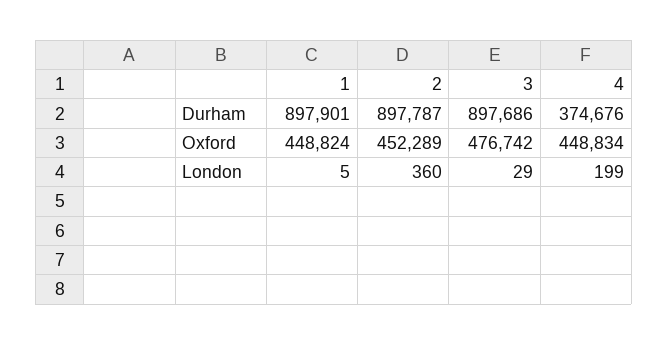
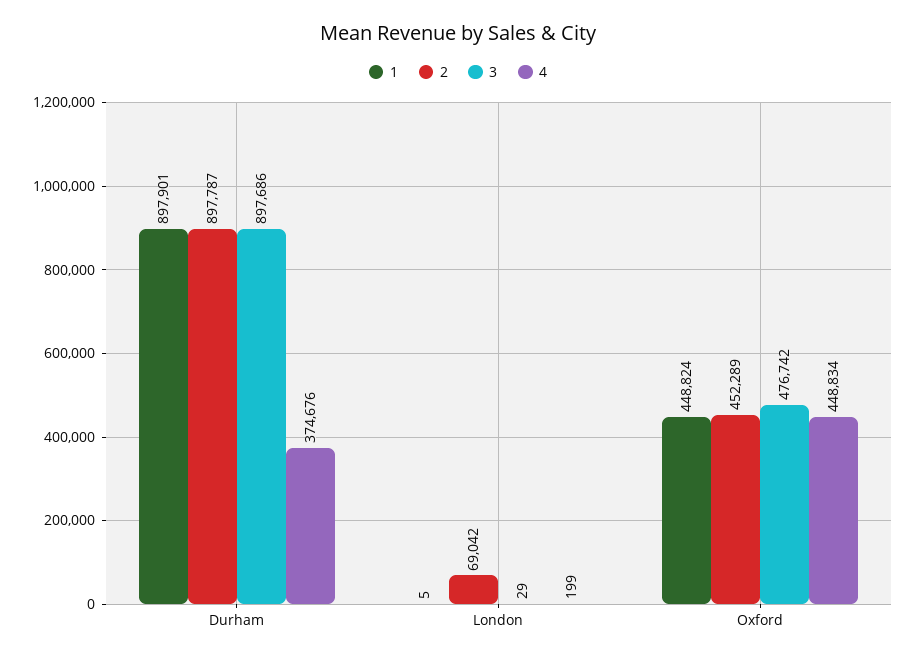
2, London: 360 -> 69042

